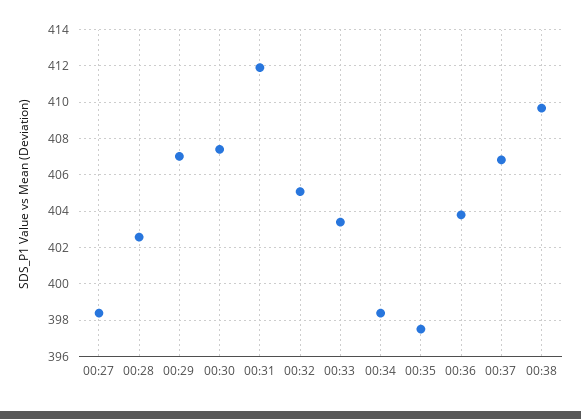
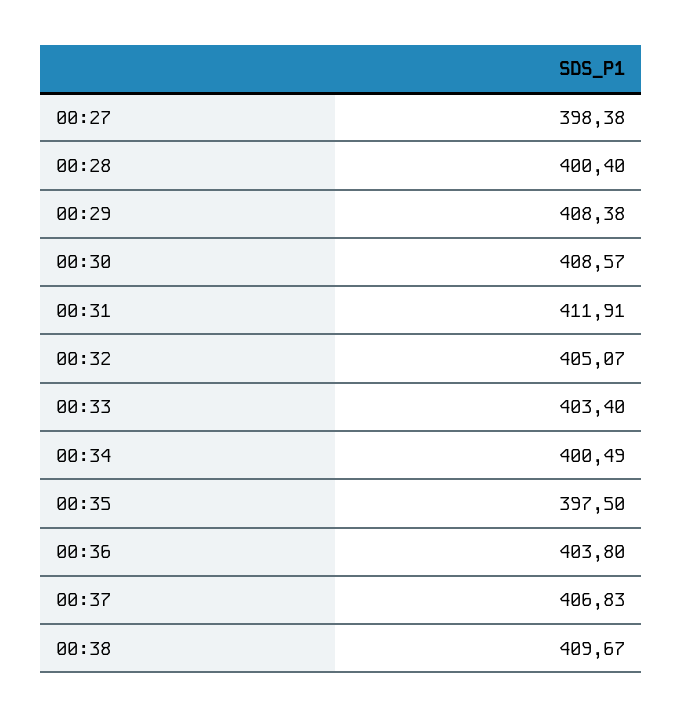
00:28: 402.5 -> 400.4
00:29: 407 -> 408.38
00:30: 407.5 -> 408.57
00:34: 398.5 -> 400.49

